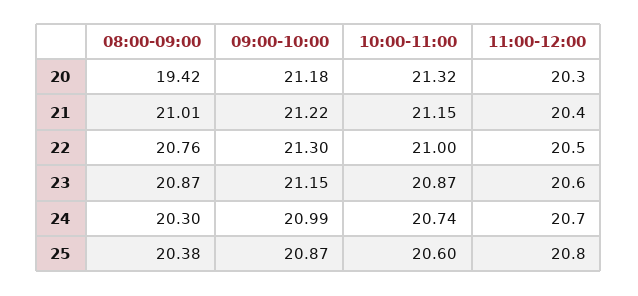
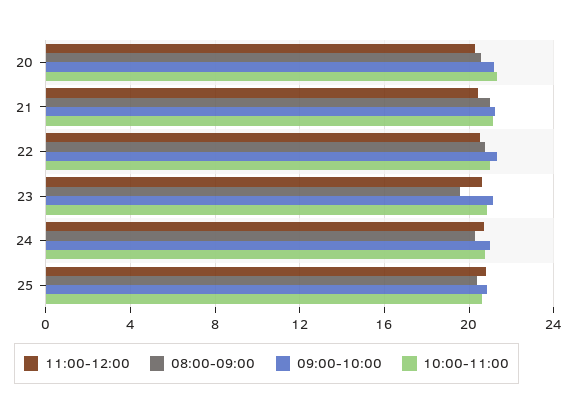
08:00-09:00, 20: 19.42 -> 20.5
08:00-09:00, 23: 20.87 -> 19.5

